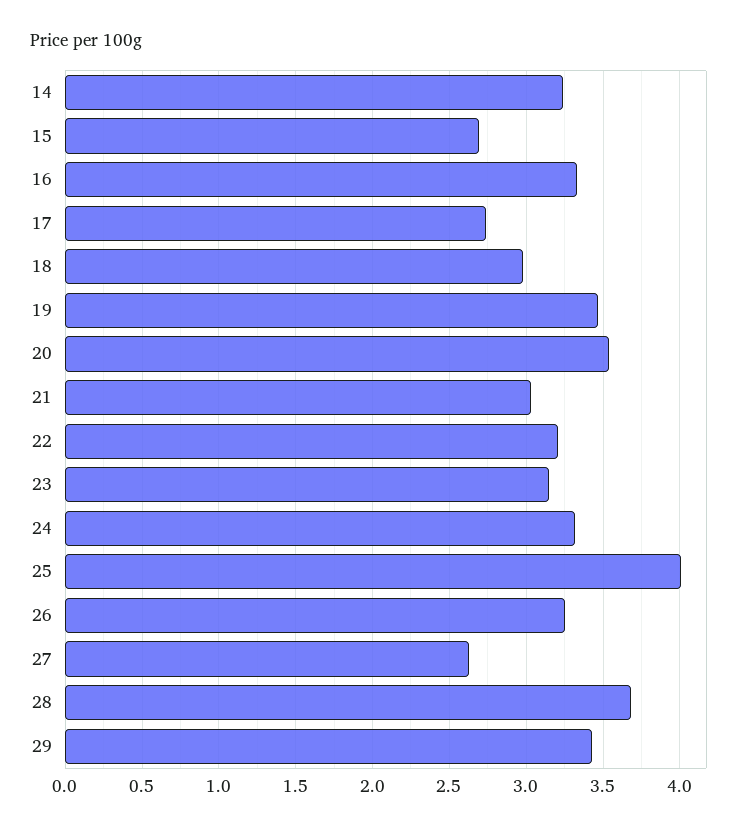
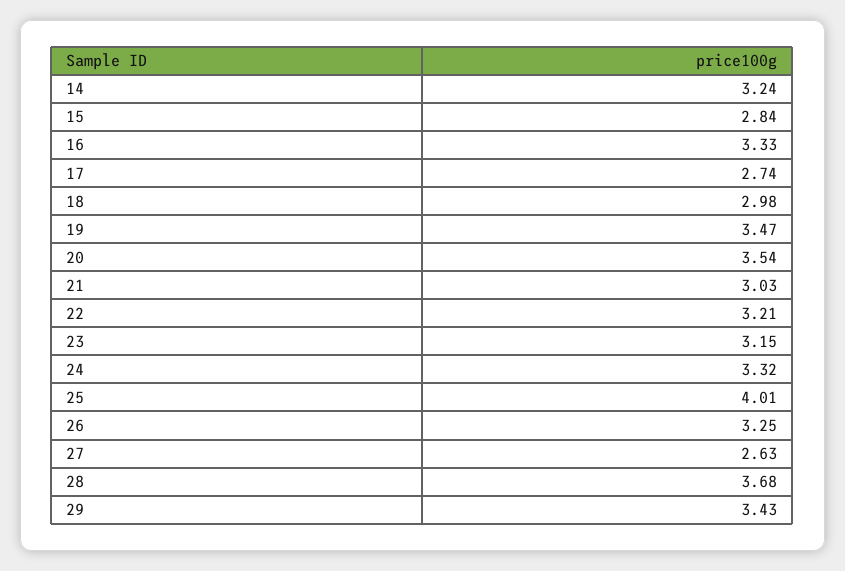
15: 2.7 -> 2.84

